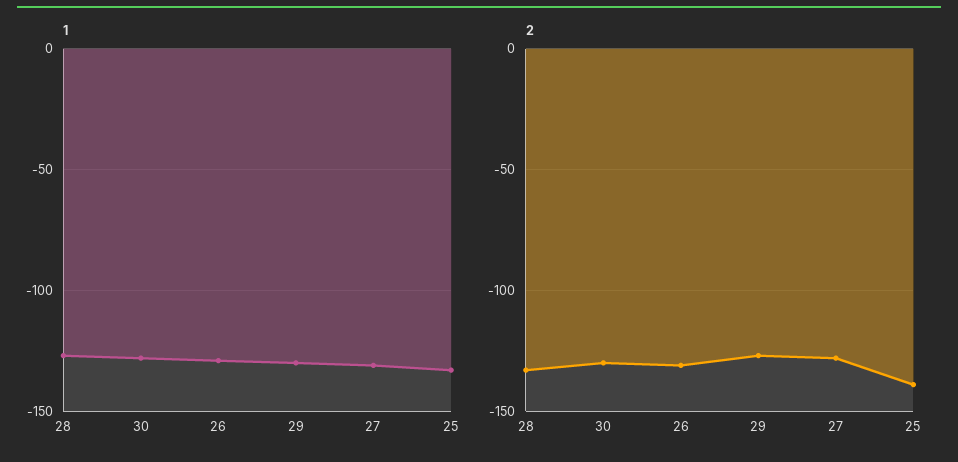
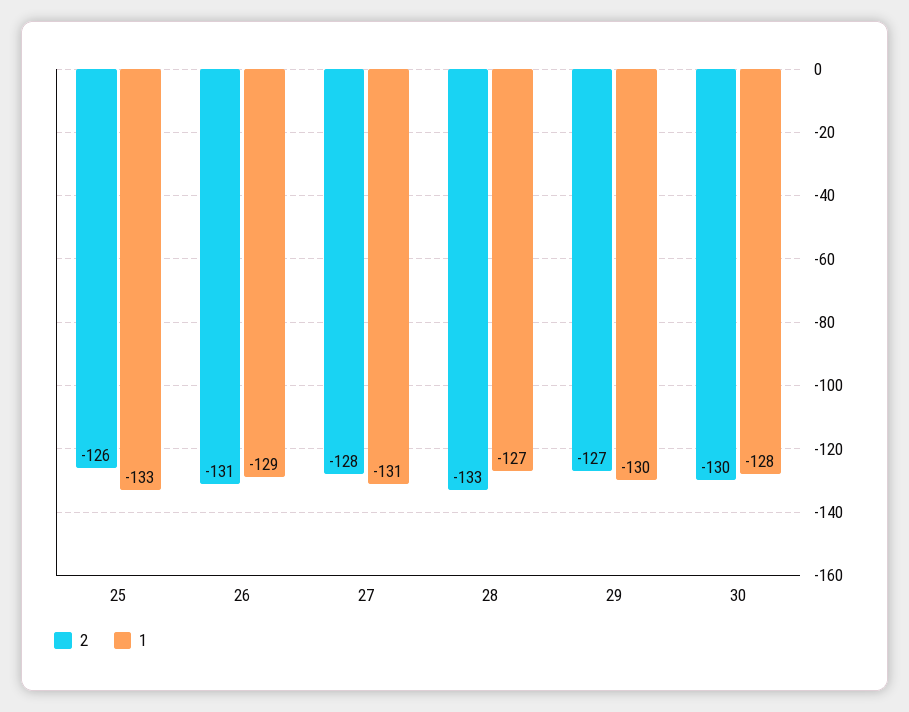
2, 25: -140 -> -126

